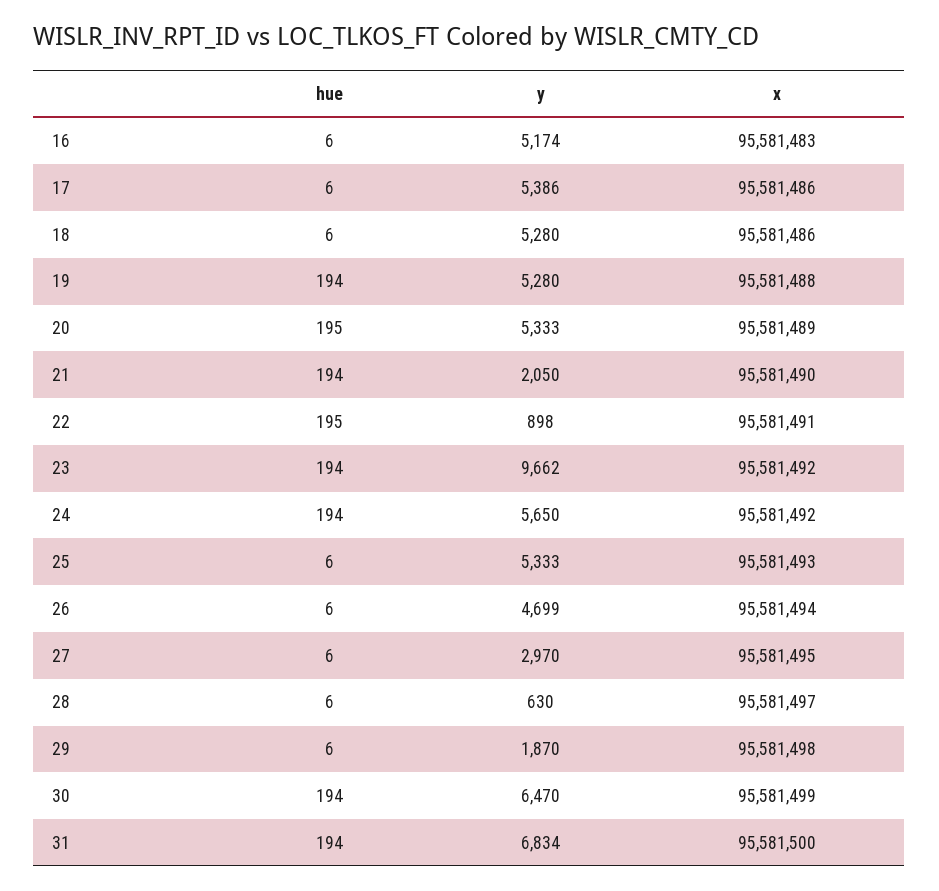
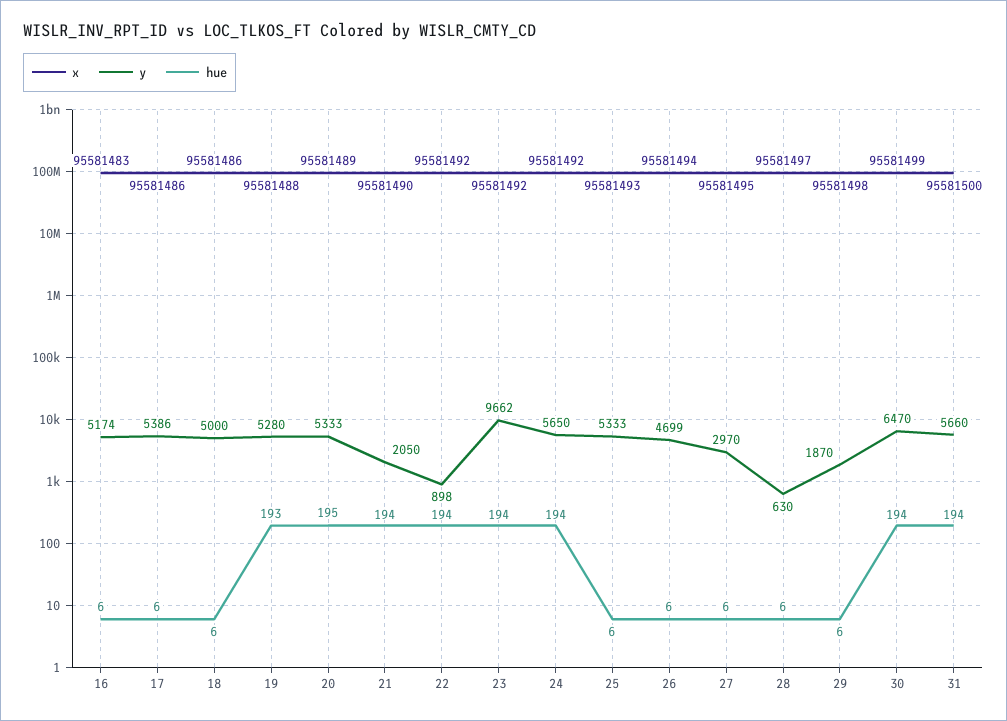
y, 18: 5280 -> 5000
hue, 19: 194 -> 193
hue, 22: 195 -> 194
x, 22: 95581491 -> 95581492
y, 31: 6834 -> 5660

